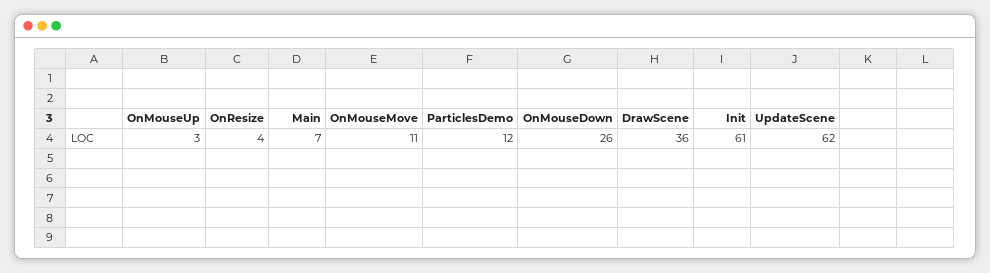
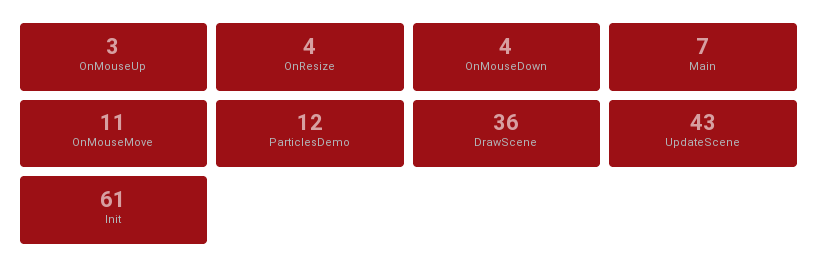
OnMouseDown: 26 -> 4
UpdateScene: 62 -> 43

